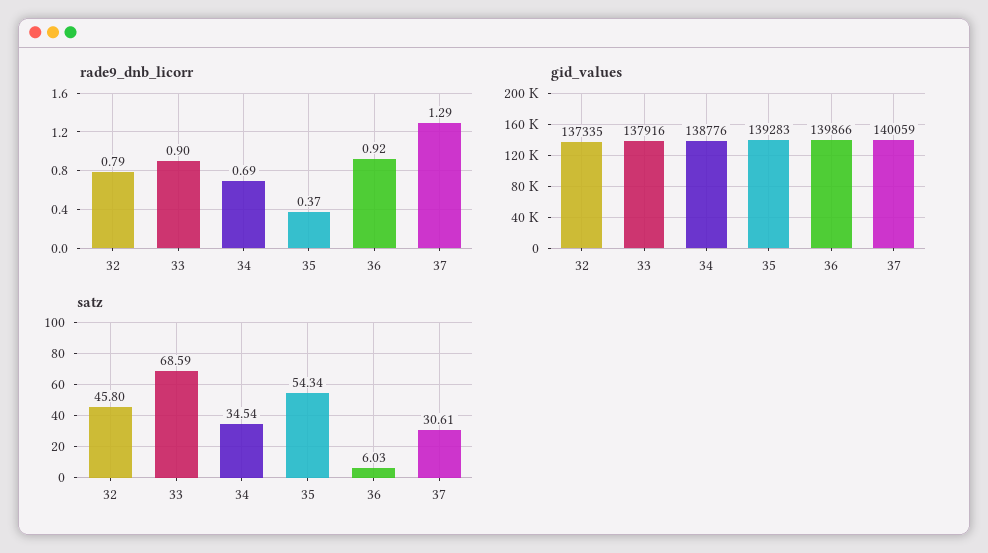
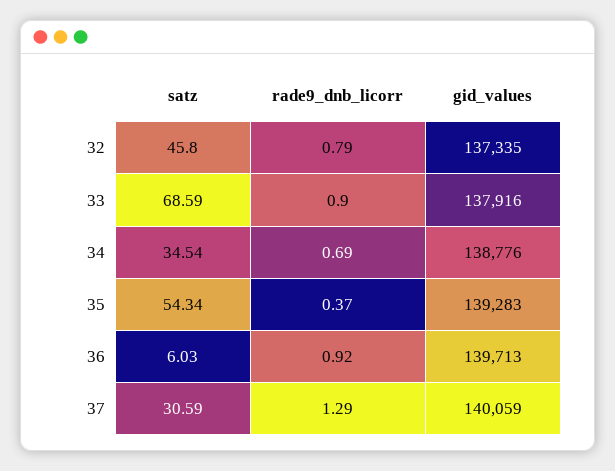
gid_values, 36: 139866 -> 139713
satz, 37: 30.61 -> 30.59

